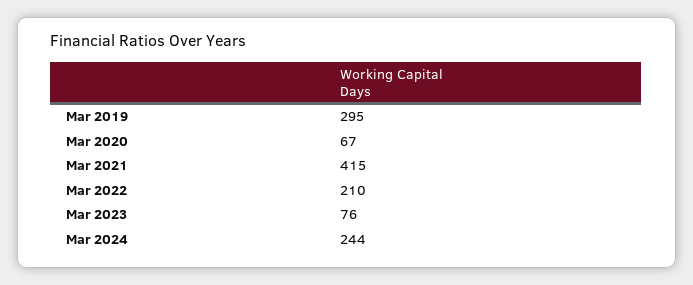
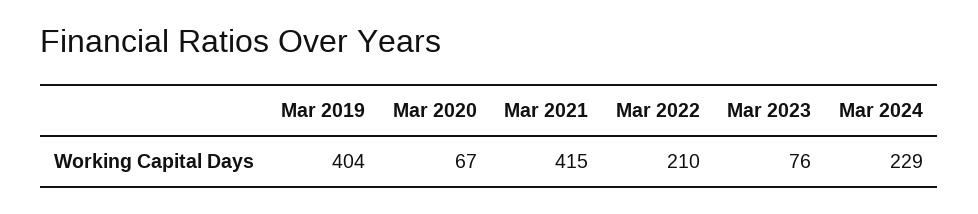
Mar 2019: 295 -> 404
Mar 2024: 244 -> 229

